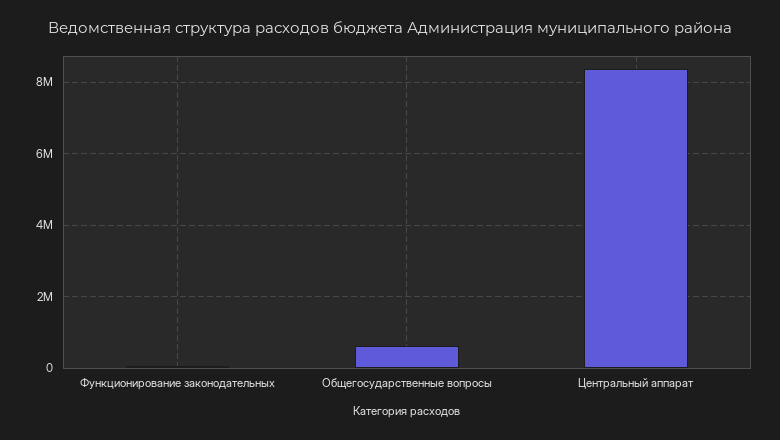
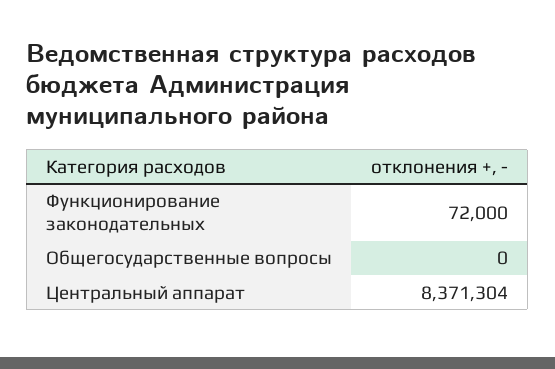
Общегосударственные вопросы: 600000 -> 0

